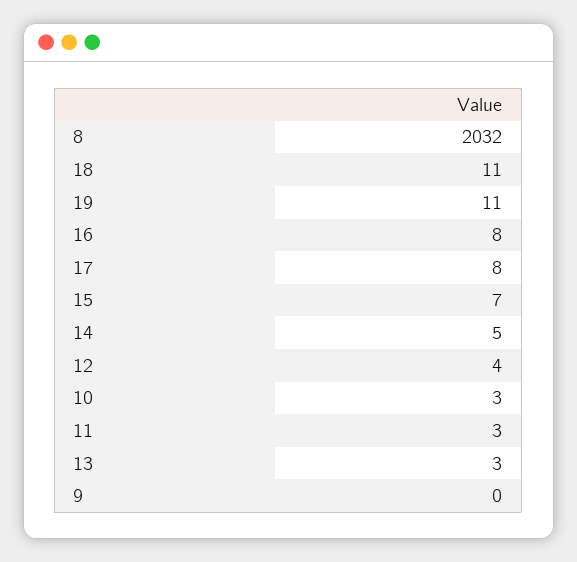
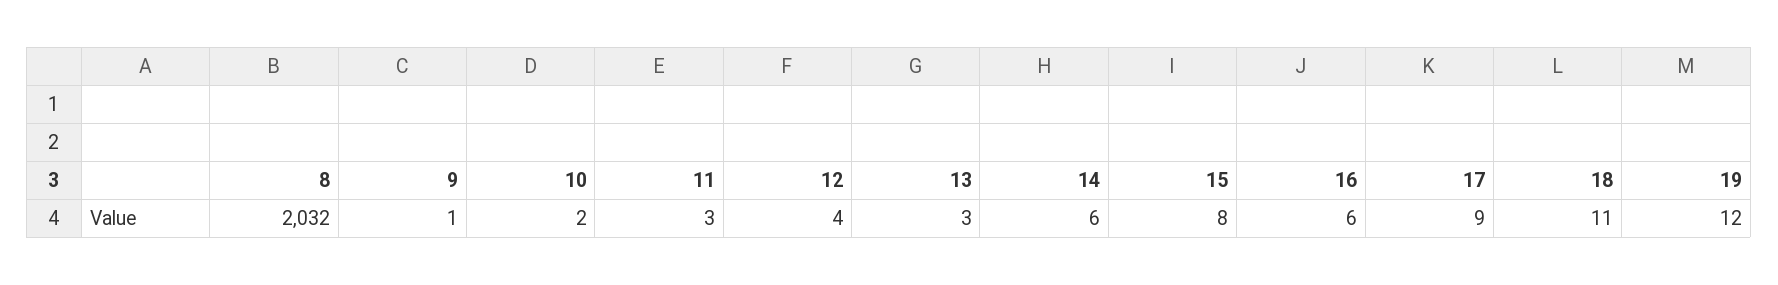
19: 11 -> 12
16: 8 -> 6
17: 8 -> 9
15: 7 -> 8
14: 5 -> 6
10: 3 -> 2
9: 0 -> 1

